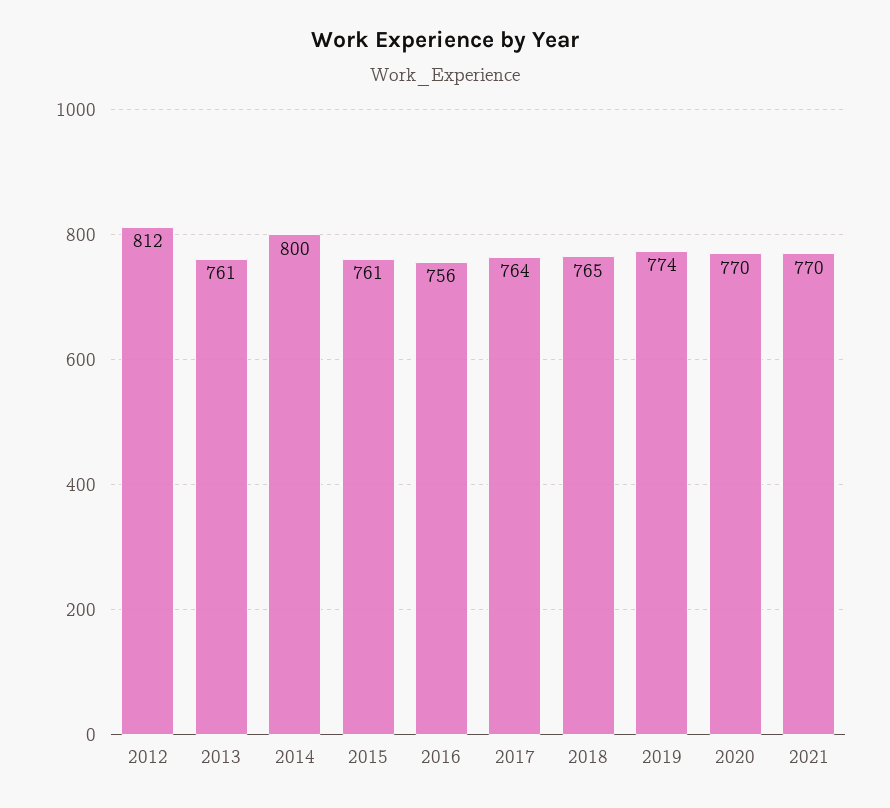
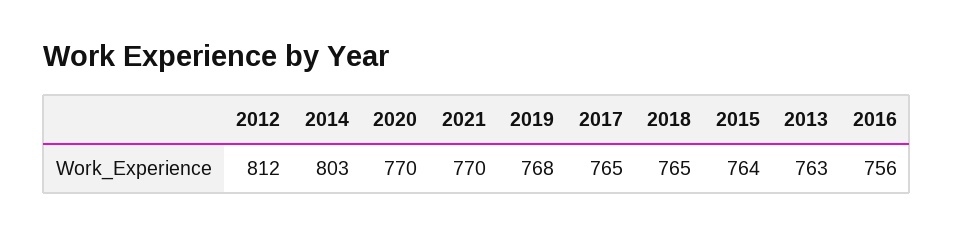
2013: 761 -> 763
2014: 800 -> 803
2015: 761 -> 764
2017: 764 -> 765
2019: 774 -> 768

